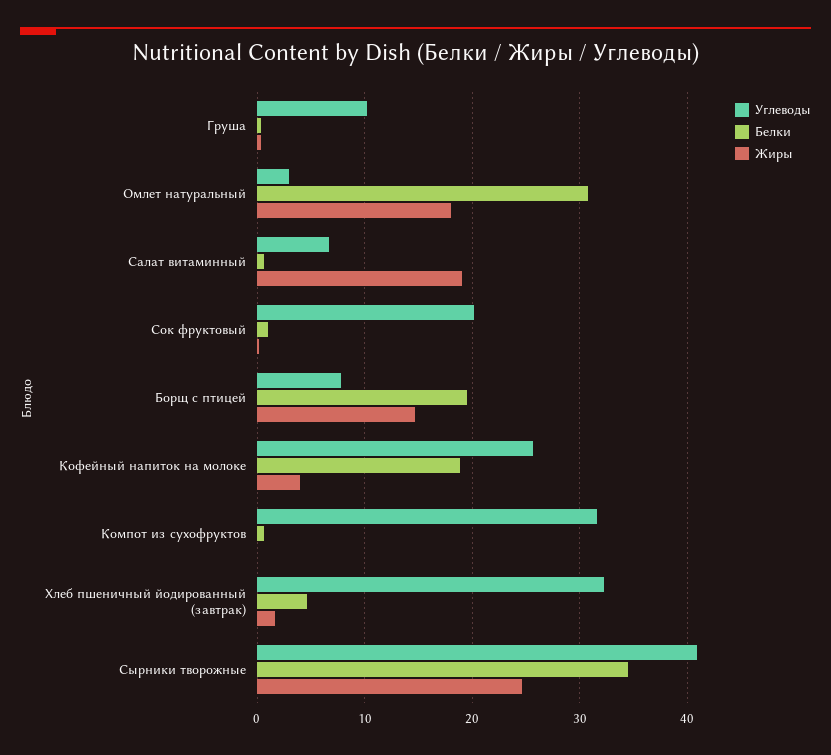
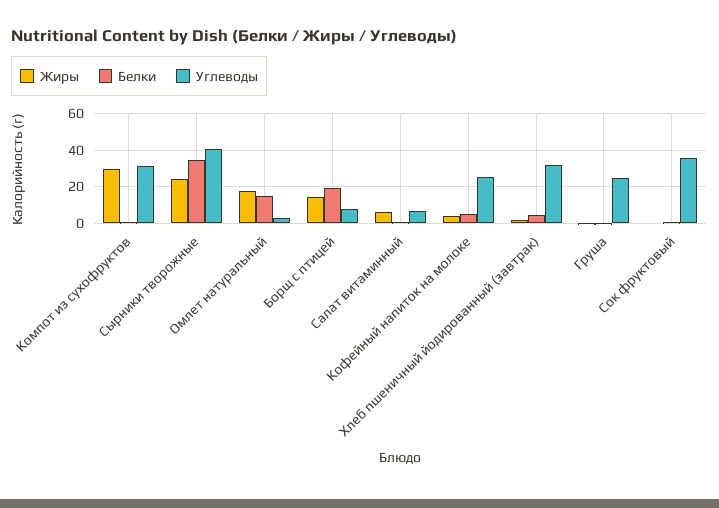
Углеводы, Груша: 10 -> 25
Белки, Омлет натуральный: 31 -> 15
Жиры, Салат витаминный: 19 -> 5
Углеводы, Сок фруктовый: 20 -> 35
Белки, Кофейный напиток на молоке: 19 -> 5
Жиры, Компот из сухофруктов: 0 -> 30

